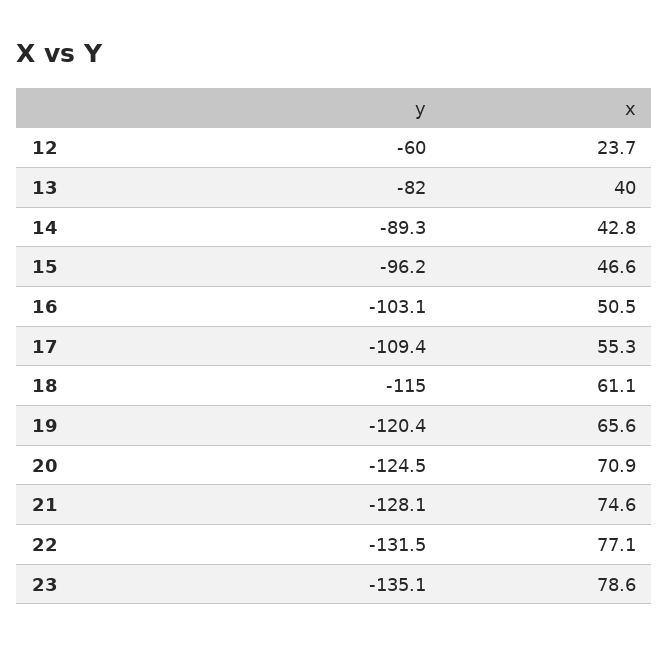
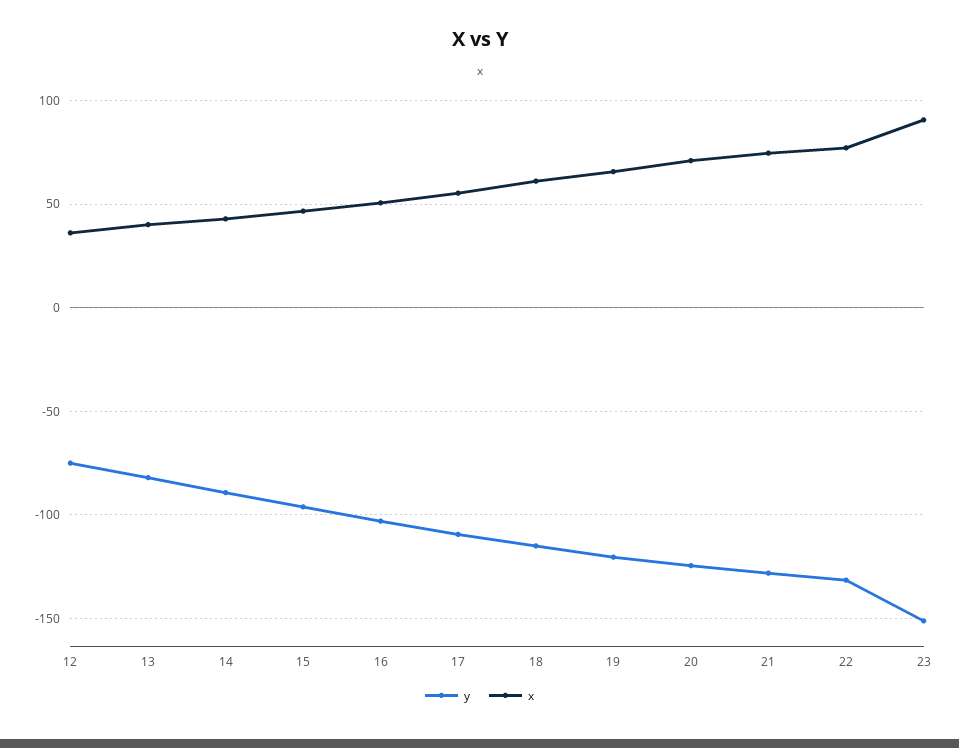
y, 12: -60 -> -75
x, 12: 23.7 -> 35
y, 23: -135.1 -> -150
x, 23: 78.6 -> 90

